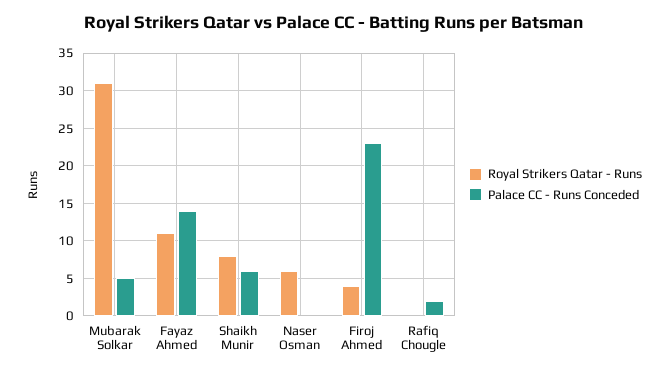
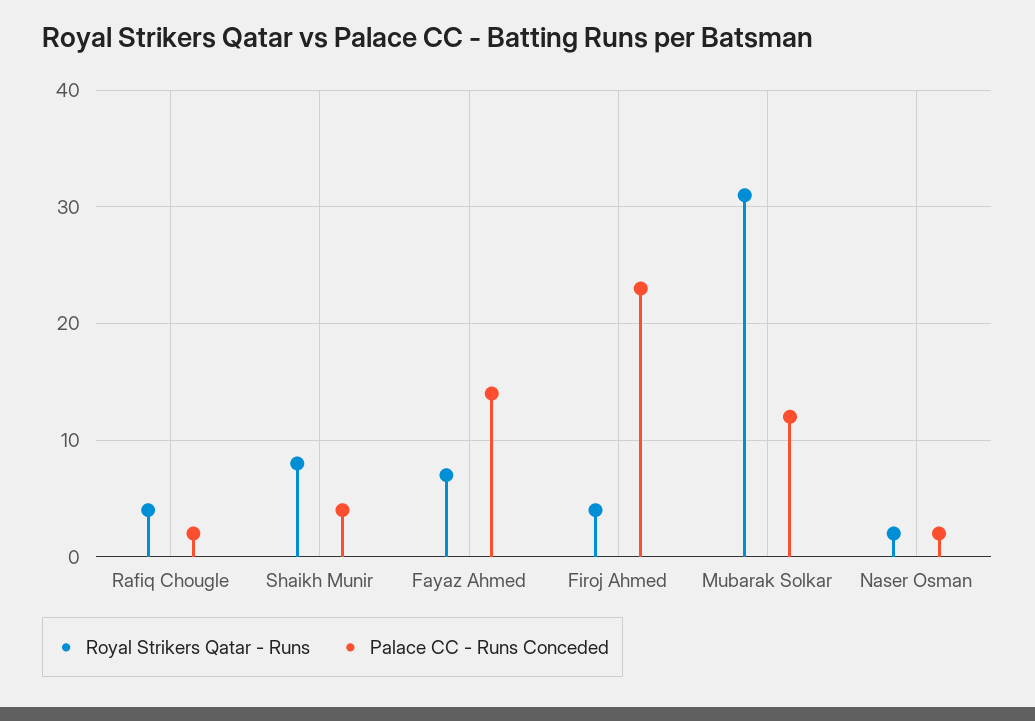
Palace CC - Runs Conceded, Mubarak Solkar: 5 -> 12
Royal Strikers Qatar - Runs, Fayaz Ahmed: 11 -> 7
Palace CC - Runs Conceded, Shaikh Munir: 6 -> 4
Royal Strikers Qatar - Runs, Naser Osman: 6 -> 2
Palace CC - Runs Conceded, Naser Osman: 0 -> 2
Royal Strikers Qatar - Runs, Rafiq Chougle: 0 -> 4

